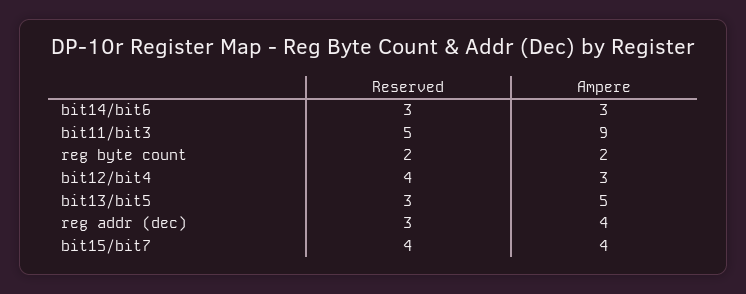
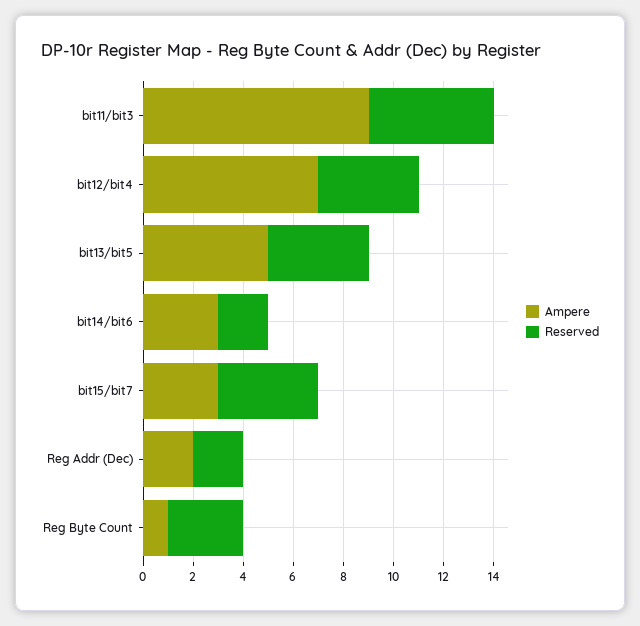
Reserved, bit14/bit6: 3 -> 2
Reserved, reg byte count: 2 -> 3
Ampere, reg byte count: 2 -> 1
Ampere, bit12/bit4: 3 -> 7
Reserved, bit13/bit5: 3 -> 4
Reserved, reg addr (dec): 3 -> 2
Ampere, reg addr (dec): 4 -> 2
Ampere, bit15/bit7: 4 -> 3

